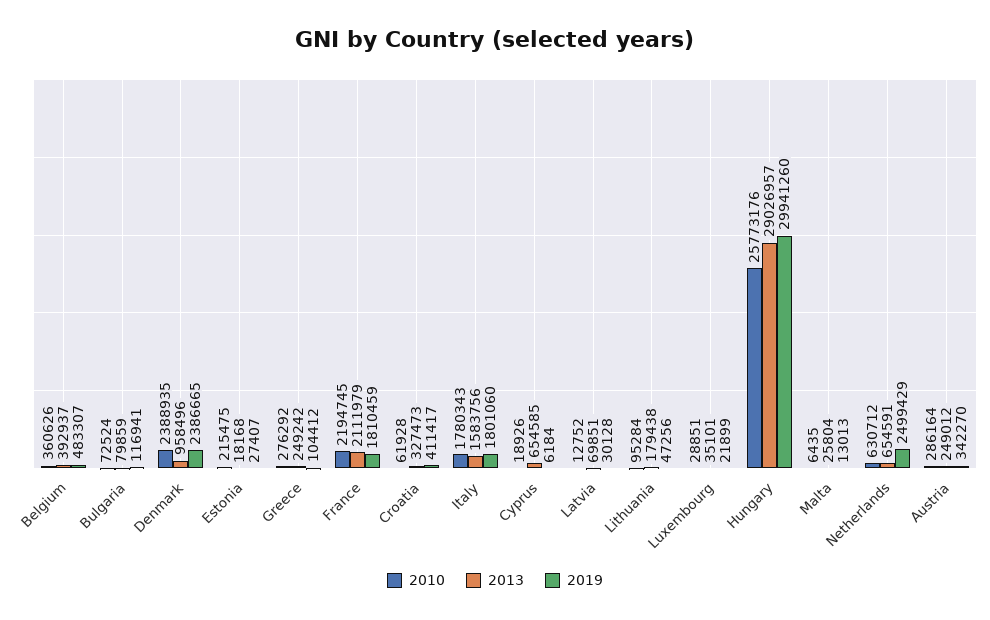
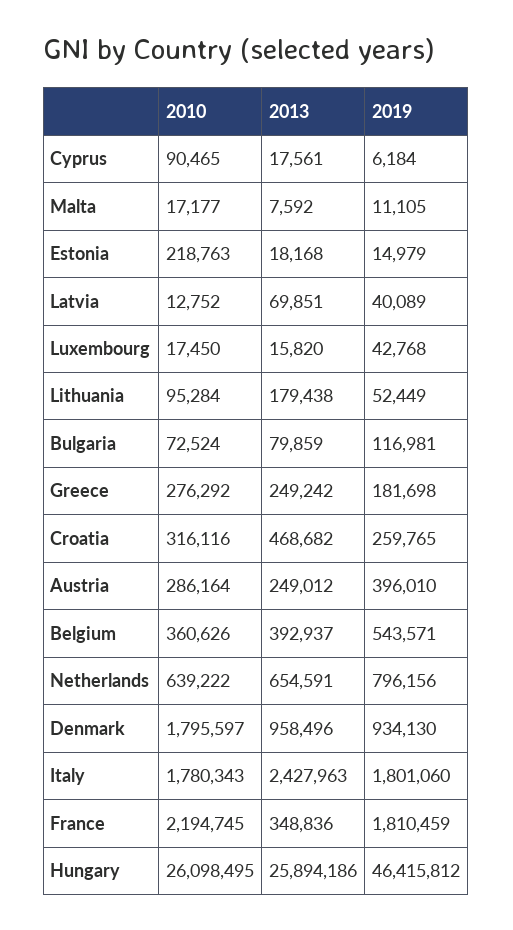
2019, Belgium: 483307 -> 543571
2019, Bulgaria: 116941 -> 116981
2010, Denmark: 2388935 -> 1795597
2019, Denmark: 2386665 -> 934130
2010, Estonia: 215475 -> 218763
2019, Estonia: 27407 -> 14979
2019, Greece: 104412 -> 181698
2013, France: 2111979 -> 348836
2010, Croatia: 61928 -> 316116
2013, Croatia: 327473 -> 468682
2019, Croatia: 411417 -> 259765
2013, Italy: 1583756 -> 2427963
2010, Cyprus: 18926 -> 90465
2013, Cyprus: 654585 -> 17561
2019, Latvia: 30128 -> 40089
2019, Lithuania: 47256 -> 52449
2010, Luxembourg: 28851 -> 17450
2013, Luxembourg: 35101 -> 15820
2019, Luxembourg: 21899 -> 42768
2010, Hungary: 25773176 -> 26098495
2013, Hungary: 29026957 -> 25894186
2019, Hungary: 29941260 -> 46415812
2010, Malta: 6435 -> 17177
2013, Malta: 25804 -> 7592
2019, Malta: 13013 -> 11105
2010, Netherlands: 630712 -> 639222
2019, Netherlands: 2499429 -> 796156
2019, Austria: 342270 -> 396010

